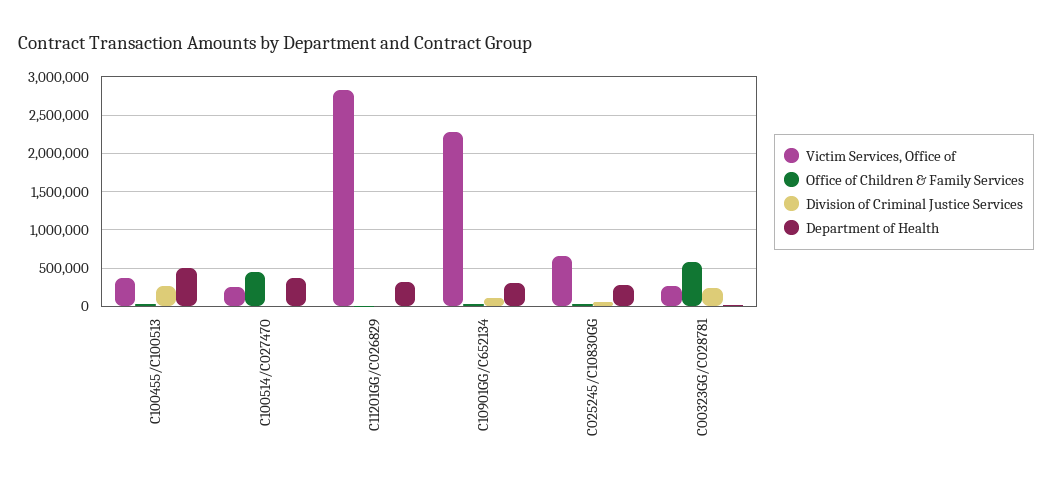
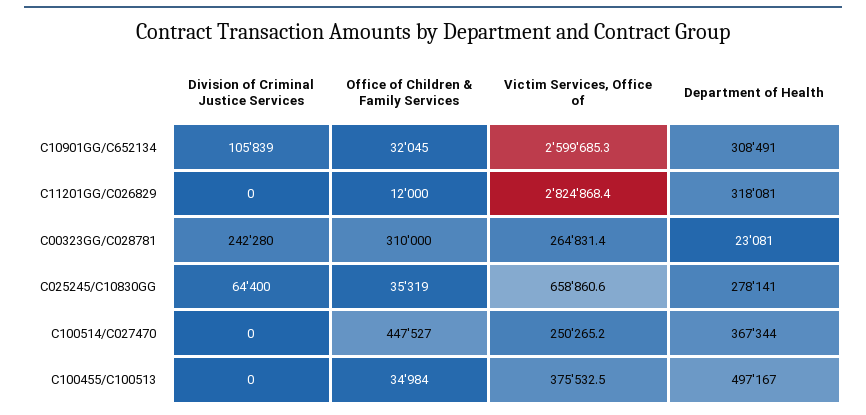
Division of Criminal Justice Services, C100455/C100513: 300000 -> 0
Victim Services, Office of, C10901GG/C652134: 2300000 -> 2599685.3
Office of Children & Family Services, C00323GG/C028781: 600000 -> 310000

